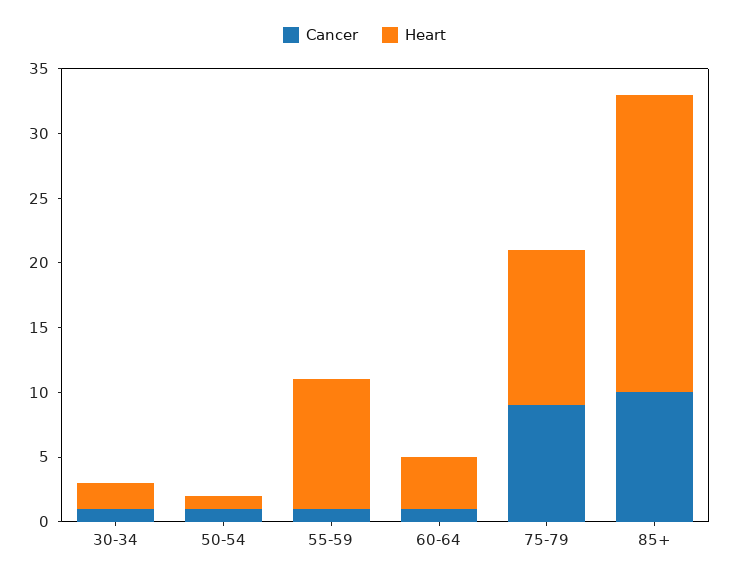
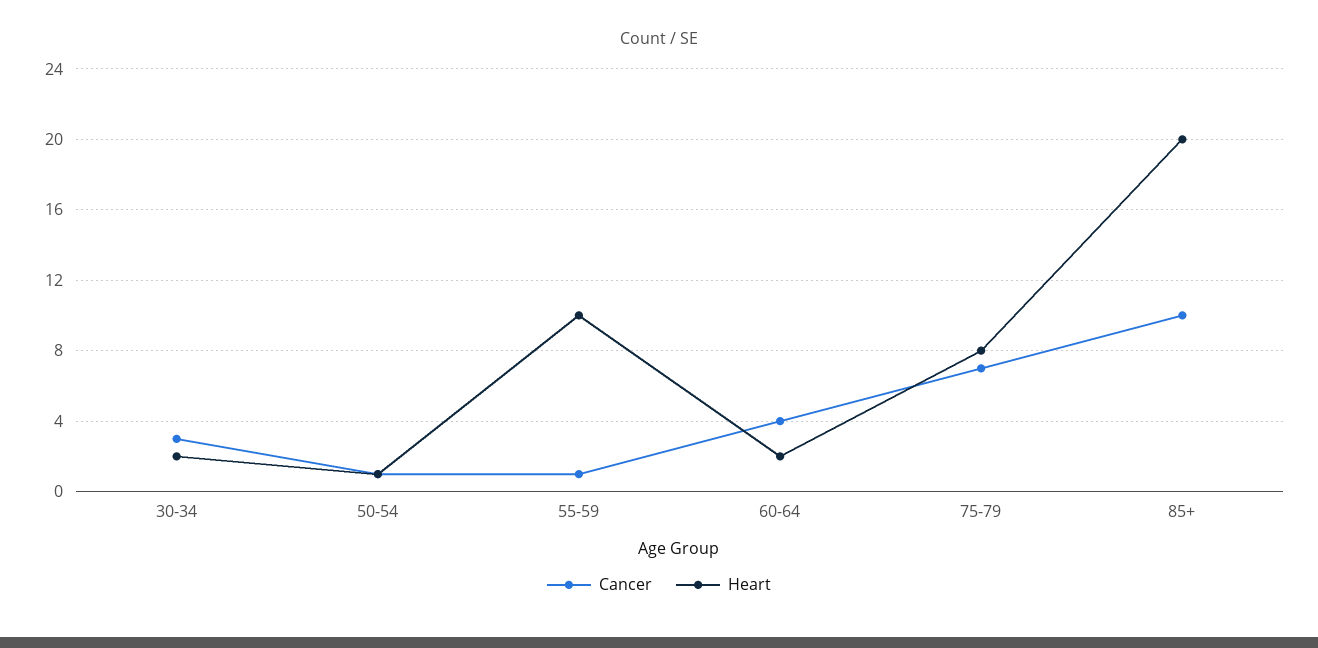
Cancer, 30-34: 1 -> 3
Cancer, 60-64: 1 -> 4
Heart, 60-64: 4 -> 2
Cancer, 75-79: 9 -> 7
Heart, 75-79: 12 -> 8
Heart, 85+: 23 -> 20

